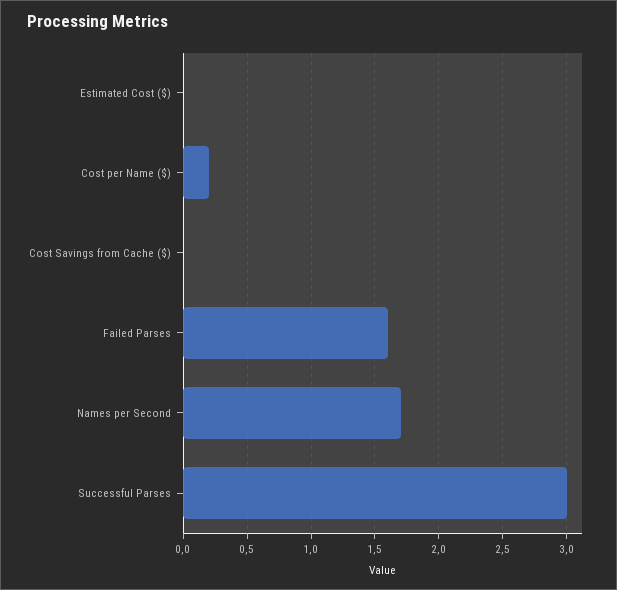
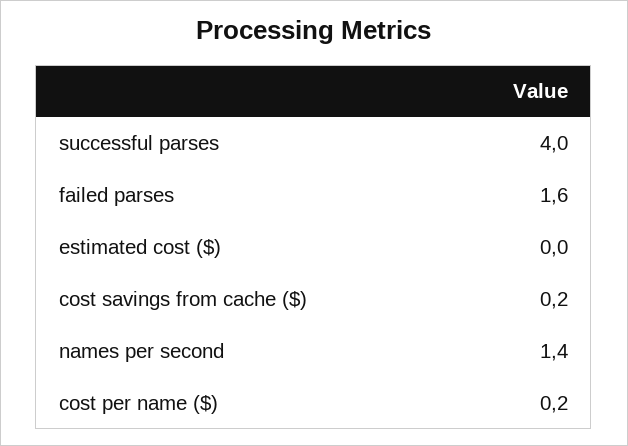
Cost Savings from Cache ($): 0 -> 0.2
Names per Second: 1.7 -> 1.4
Successful Parses: 3 -> 4

